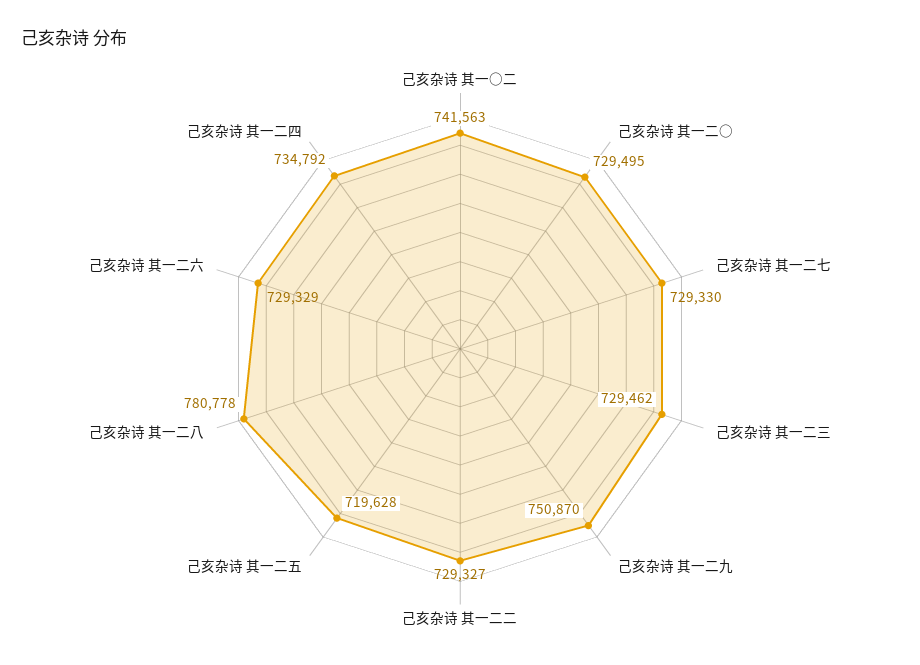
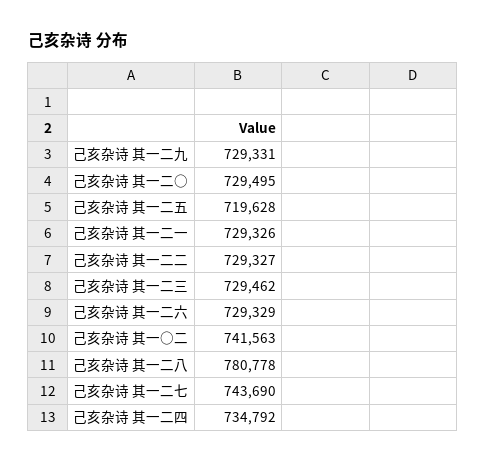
己亥杂诗 其一二七: 729330 -> 743690
己亥杂诗 其一二九: 750870 -> 729331
己亥杂诗 其一二一: none -> 729326

